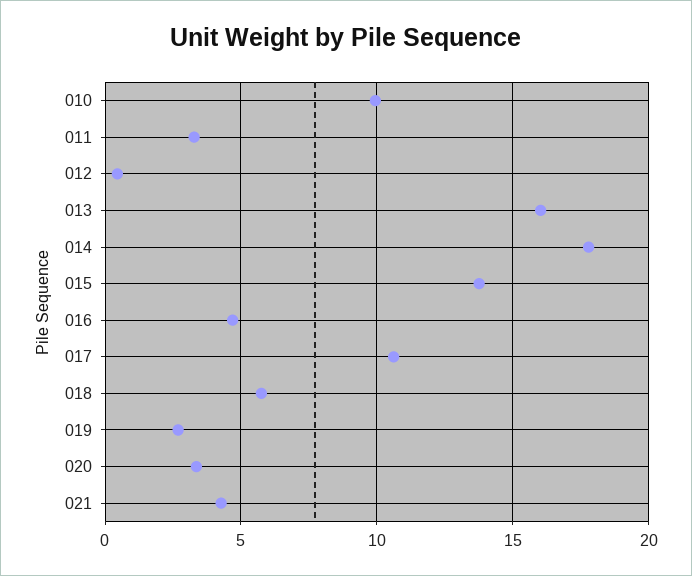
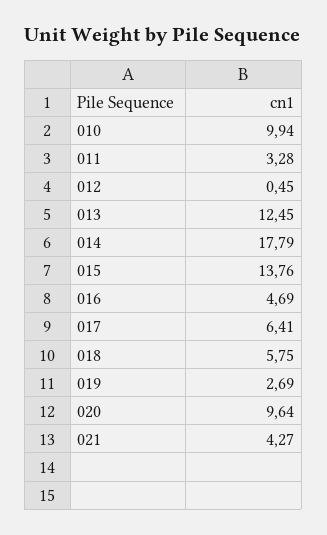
013: 16 -> 12.45
017: 10.5 -> 6.41
020: 3.5 -> 9.64

